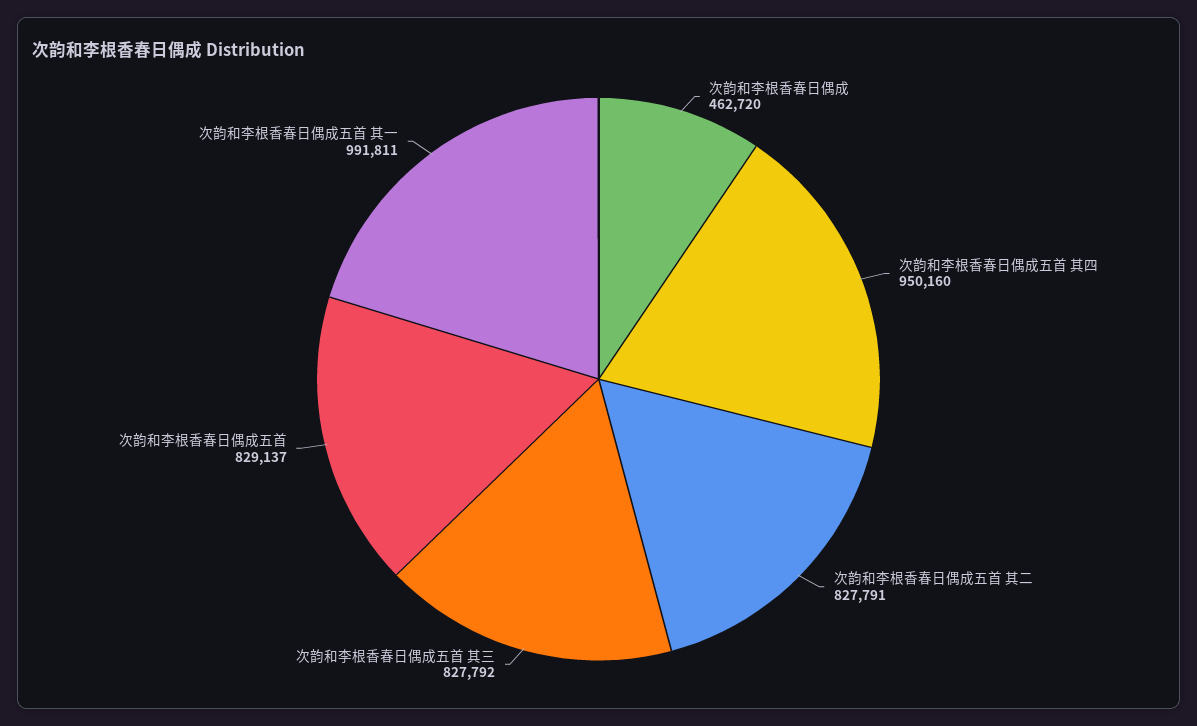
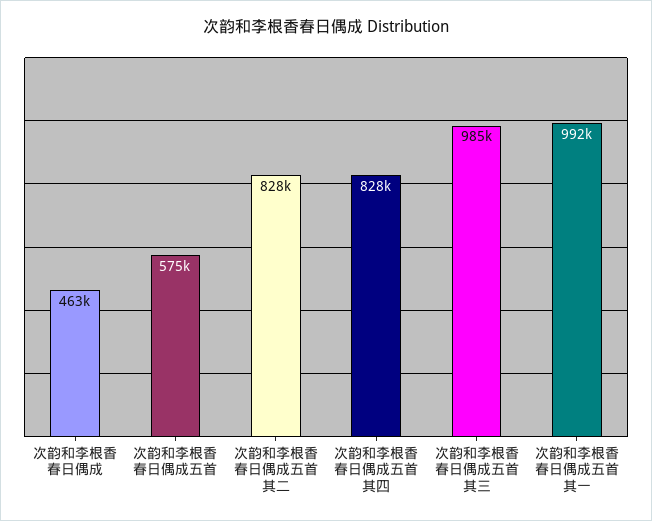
次韵和李根香春日偶成五首 其四: 950160 -> 828000
次韵和李根香春日偶成五首 其三: 827792 -> 985000
次韵和李根香春日偶成五首: 829137 -> 575000

